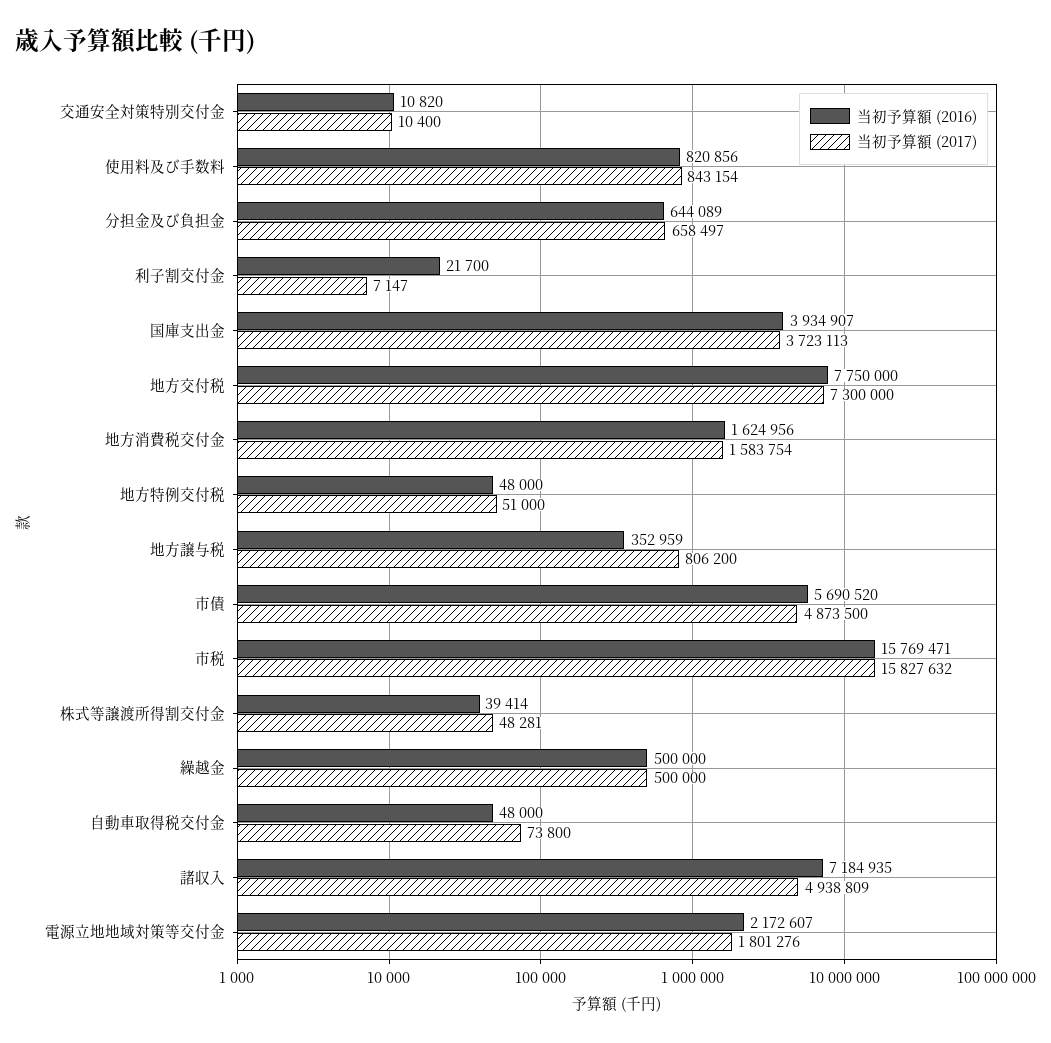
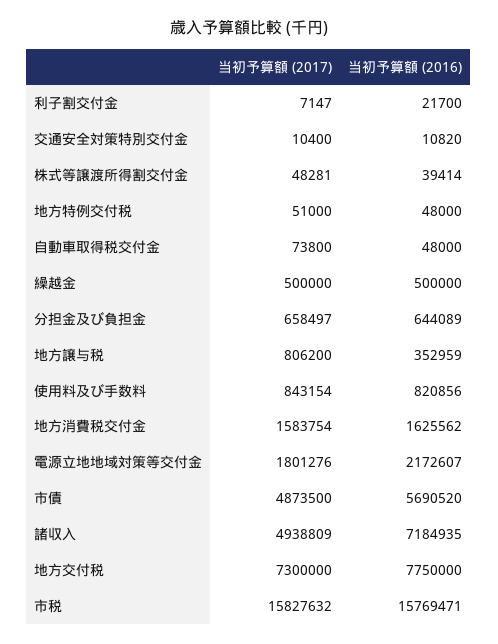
当初予算額 (2016), 国庫支出金: 3934907 -> none
当初予算額 (2017), 国庫支出金: 3723113 -> none
当初予算額 (2016), 地方消費税交付金: 1624956 -> 1625562

